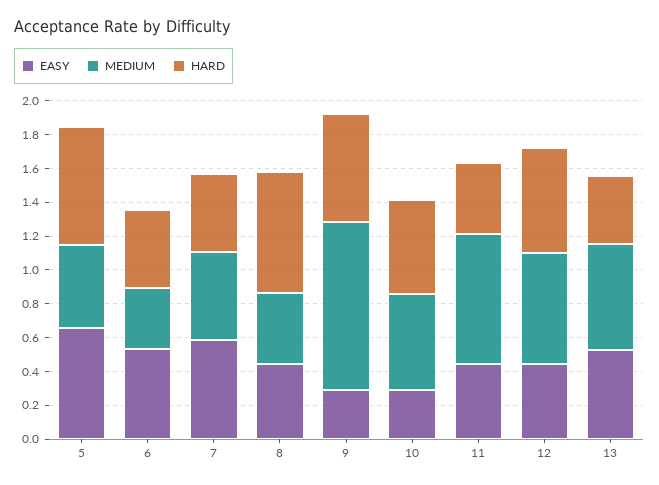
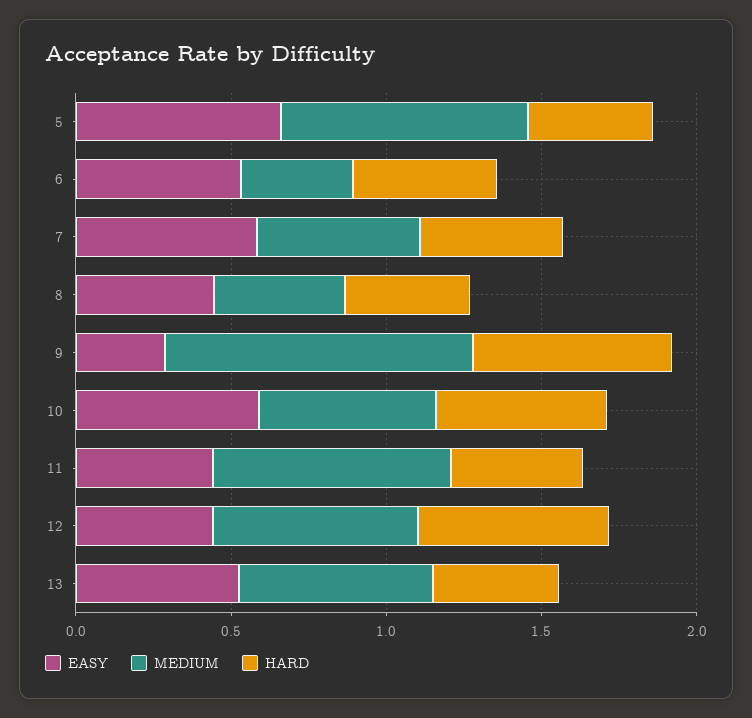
MEDIUM, 5: 0.5 -> 0.8
HARD, 5: 0.7 -> 0.4
HARD, 8: 0.7 -> 0.4
EASY, 10: 0.3 -> 0.6

